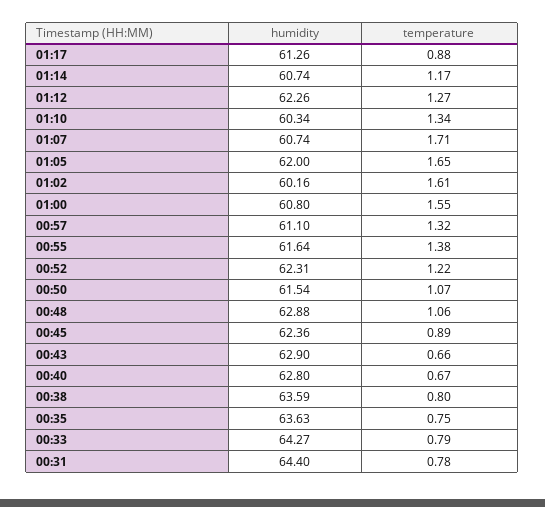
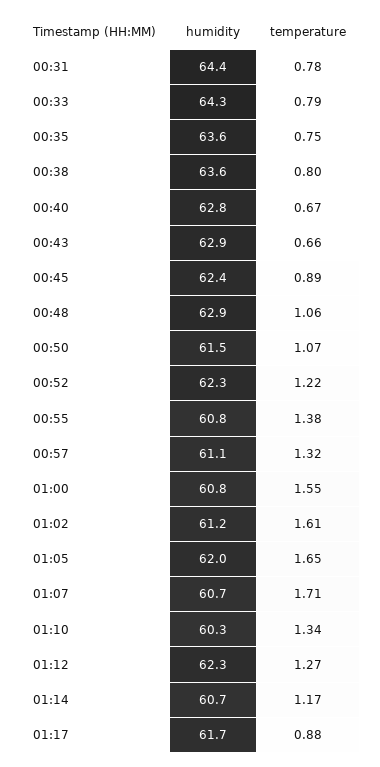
humidity, 01:17: 61.26 -> 61.7
humidity, 01:02: 60.16 -> 61.2
humidity, 00:55: 61.64 -> 60.8

